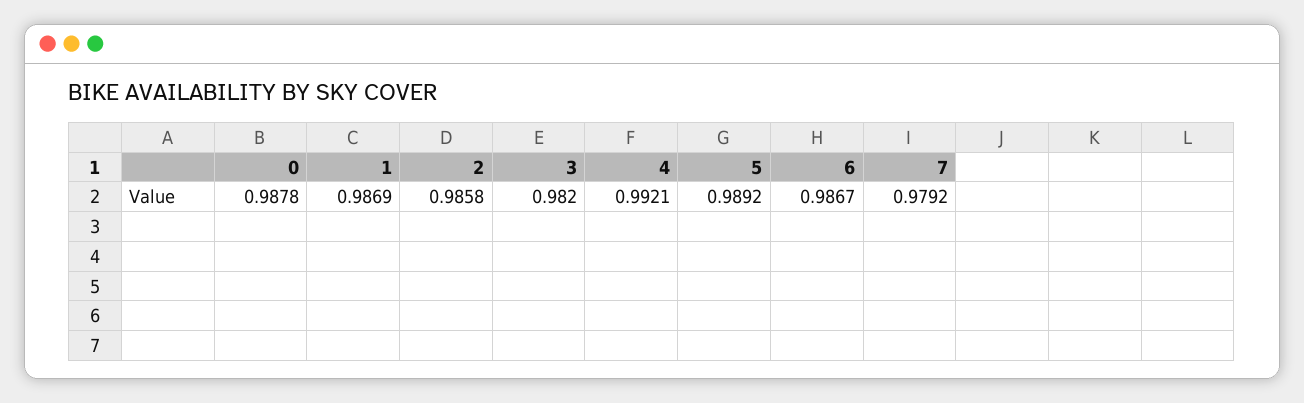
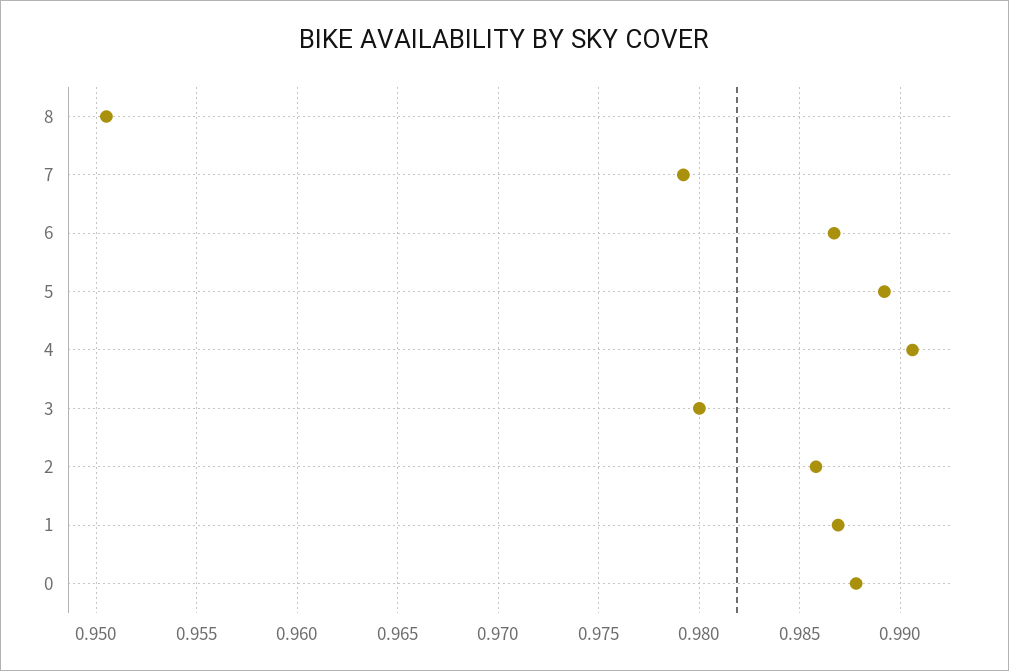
3: 0.982 -> 0.98
4: 0.9921 -> 0.9905
8: none -> 0.9505

